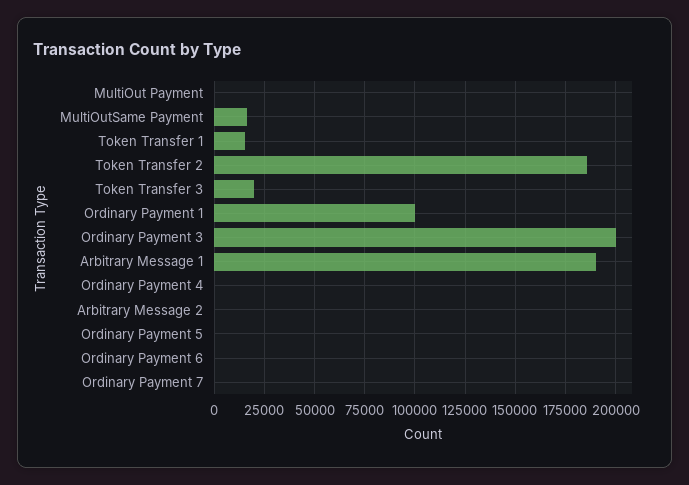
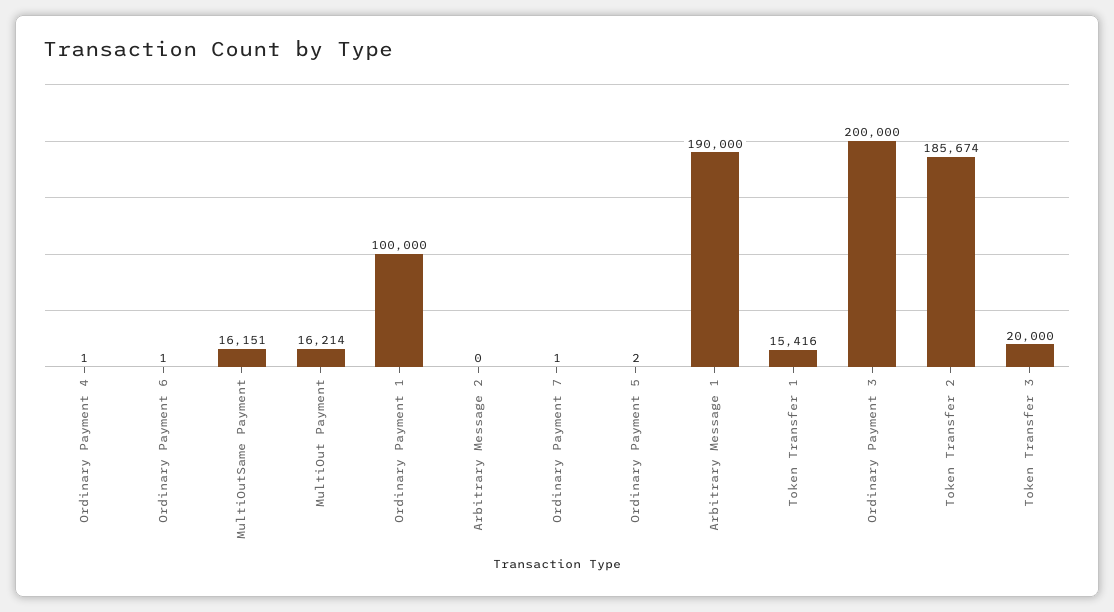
MultiOut Payment: 0 -> 16214

